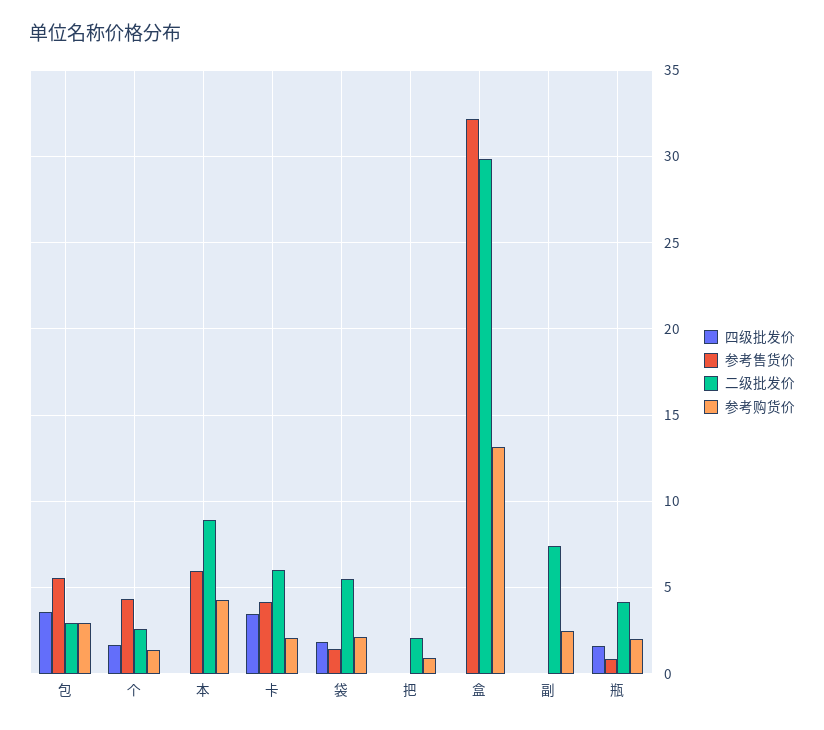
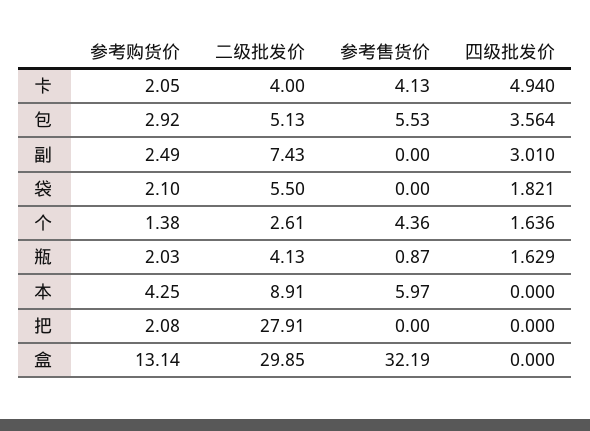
二级批发价, 包: 3 -> 5.13
四级批发价, 卡: 3.5 -> 4.94
二级批发价, 卡: 6 -> 4
参考售货价, 袋: 1.5 -> 0
二级批发价, 把: 2 -> 27.91
参考购货价, 把: 1 -> 2.08
四级批发价, 副: 0 -> 3.01

